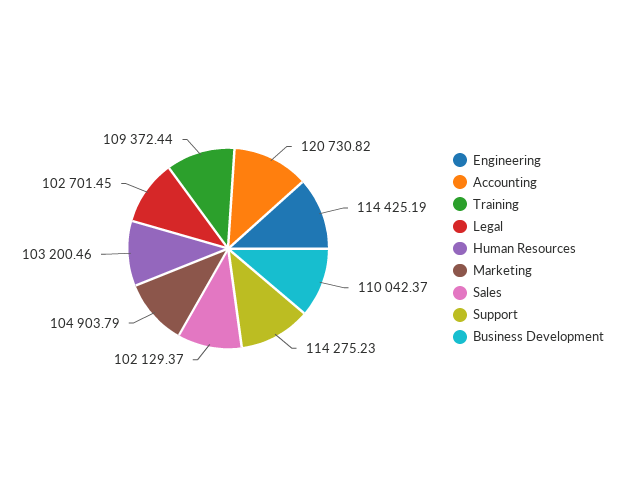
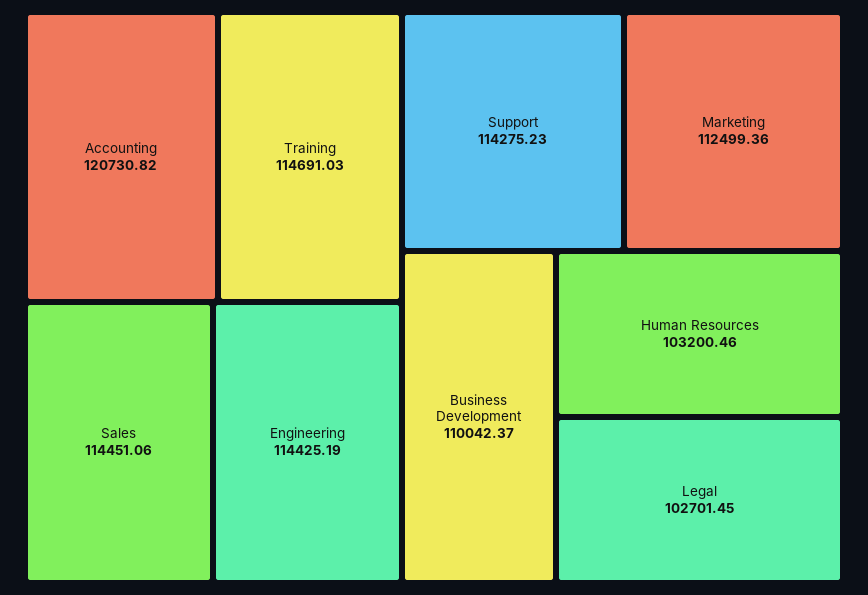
Training: 109372.44 -> 114691.03
Marketing: 104903.79 -> 112499.36
Sales: 102129.37 -> 114451.06

